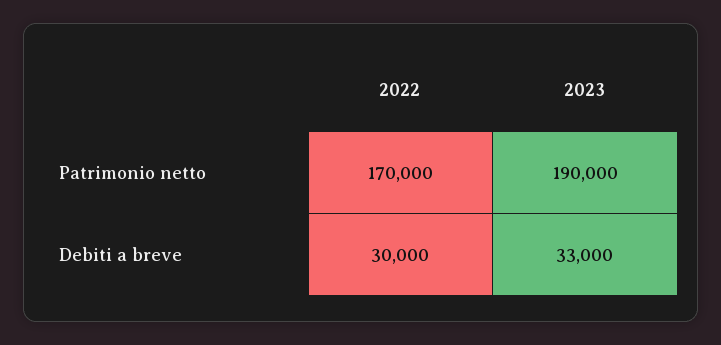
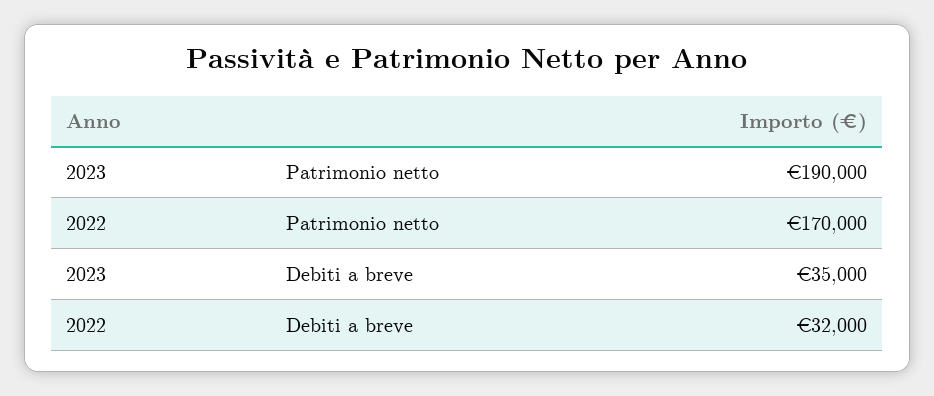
2022, Debiti a breve: 30000 -> 32000
2023, Debiti a breve: 33000 -> 35000

